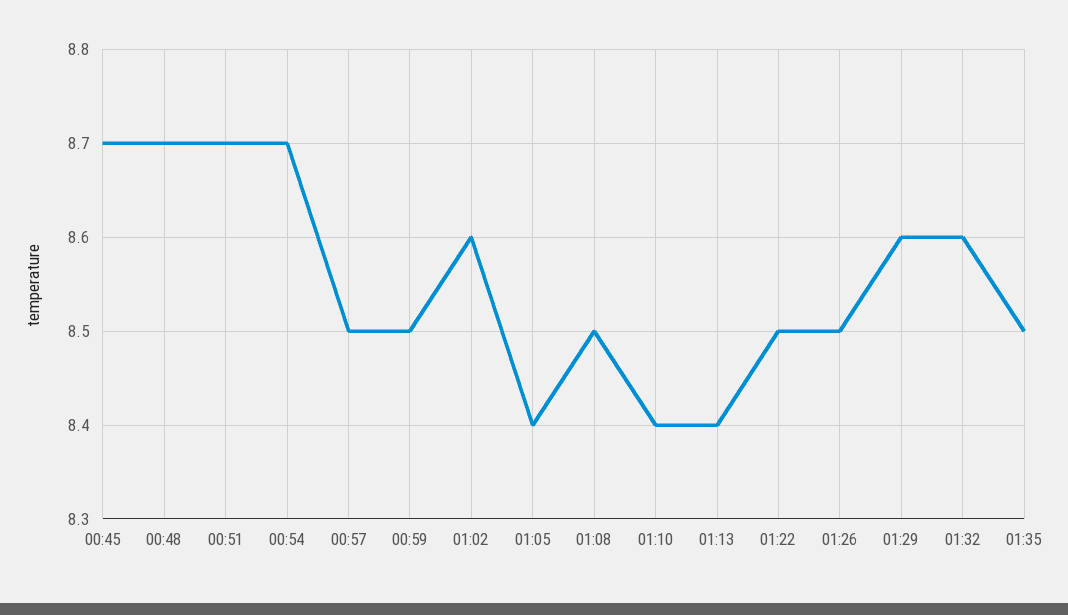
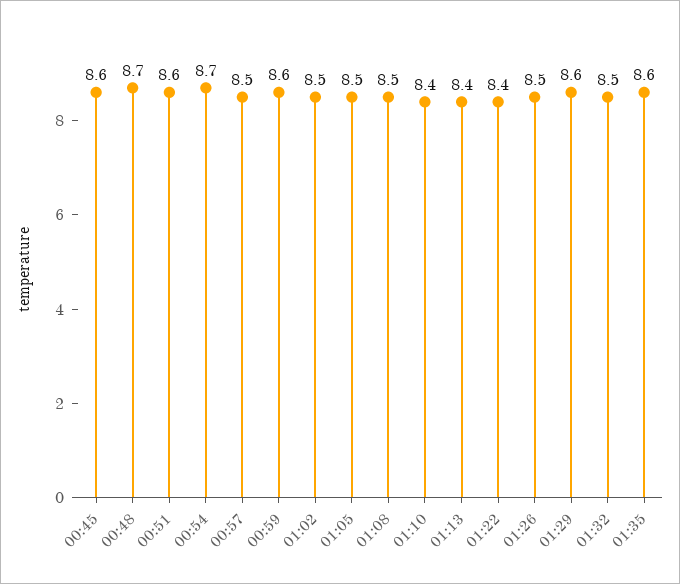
00:45: 8.7 -> 8.6
00:51: 8.7 -> 8.6
00:59: 8.5 -> 8.6
01:02: 8.6 -> 8.5
01:05: 8.4 -> 8.5
01:22: 8.5 -> 8.4
01:32: 8.6 -> 8.5
01:35: 8.5 -> 8.6

